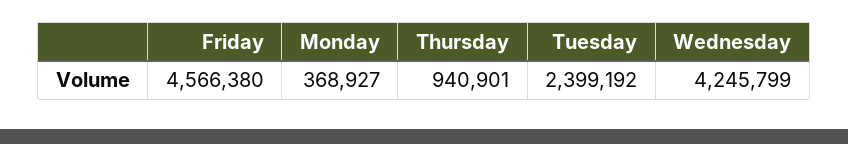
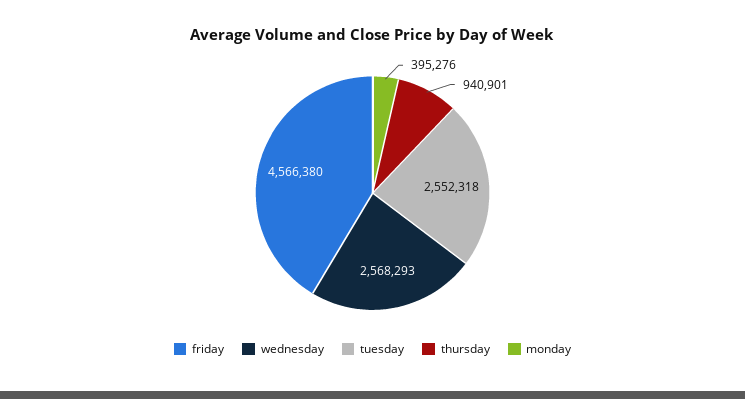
Monday: 368927 -> 395276
Tuesday: 2399192 -> 2552318
Wednesday: 4245799 -> 2568293

